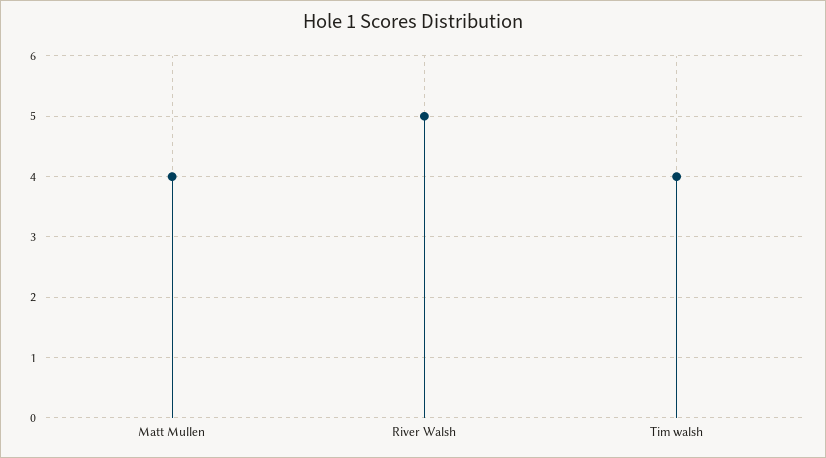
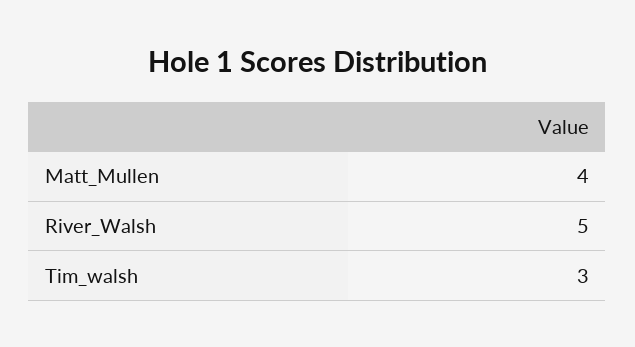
Tim walsh: 4 -> 3

